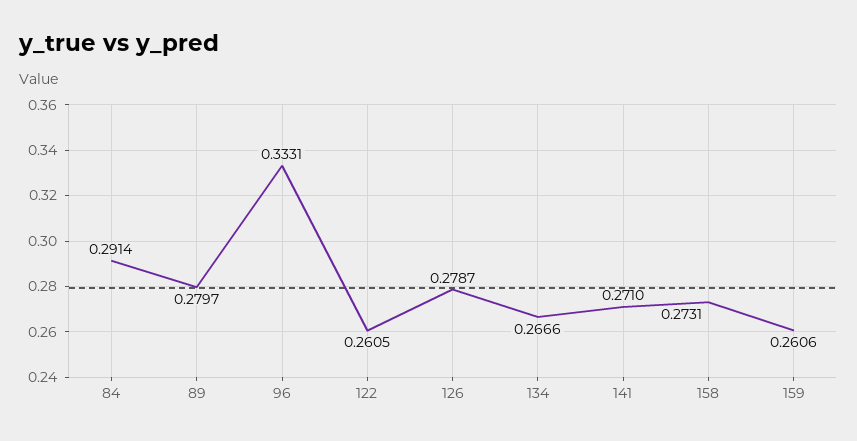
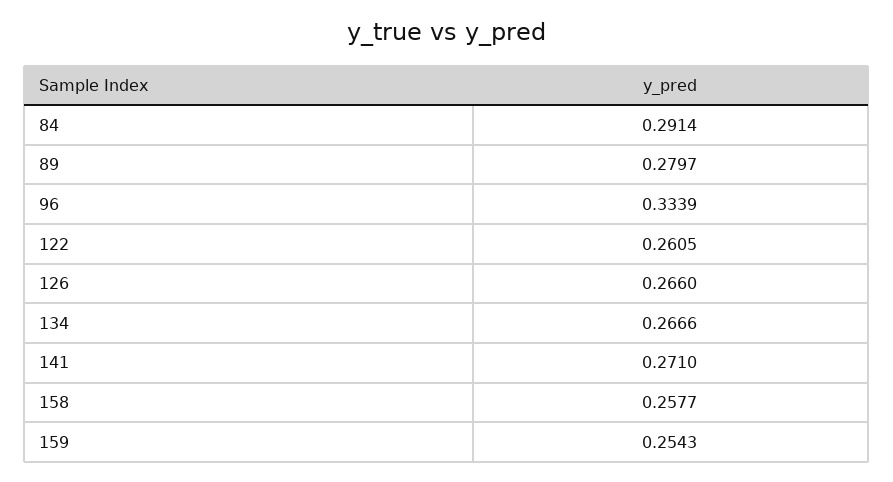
96: 0.3331 -> 0.3339
126: 0.2787 -> 0.266
158: 0.2731 -> 0.2577
159: 0.2606 -> 0.2543

